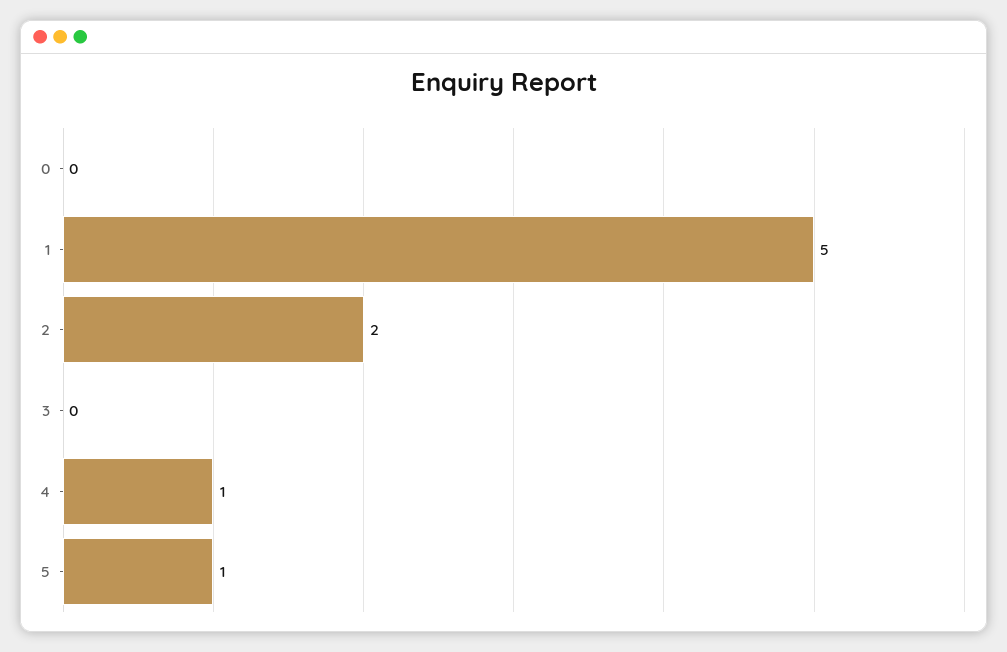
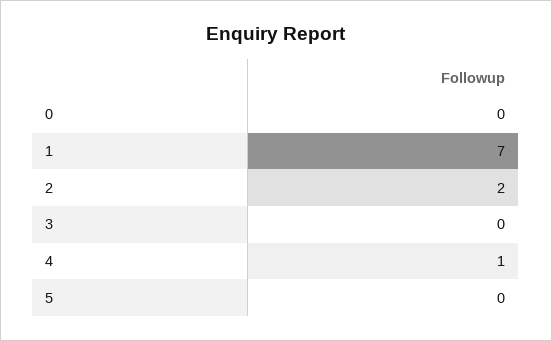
1: 5 -> 7
5: 1 -> 0

